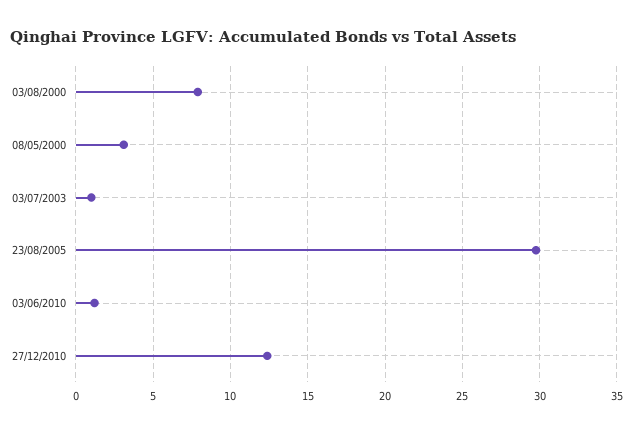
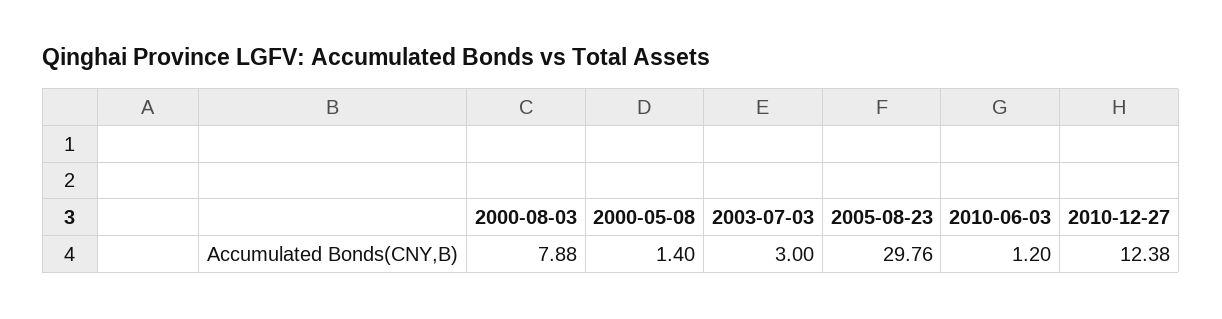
08/05/2000: 3 -> 1.4
03/07/2003: 1 -> 3

